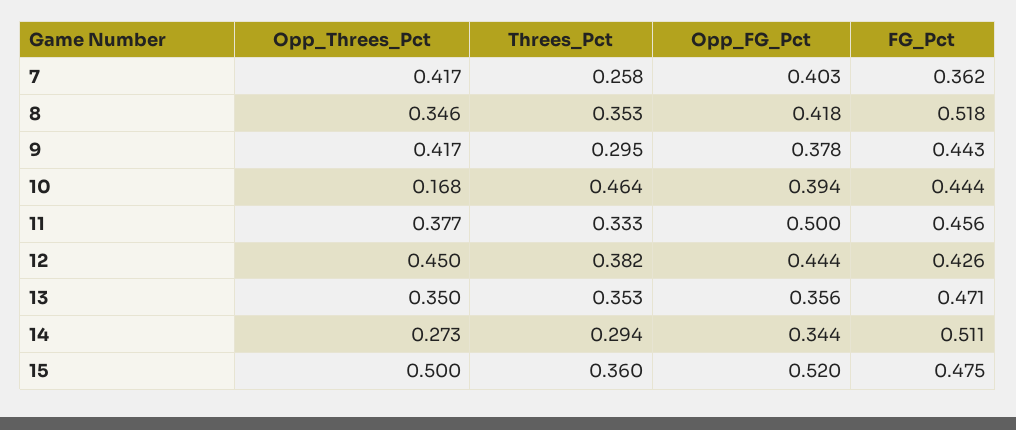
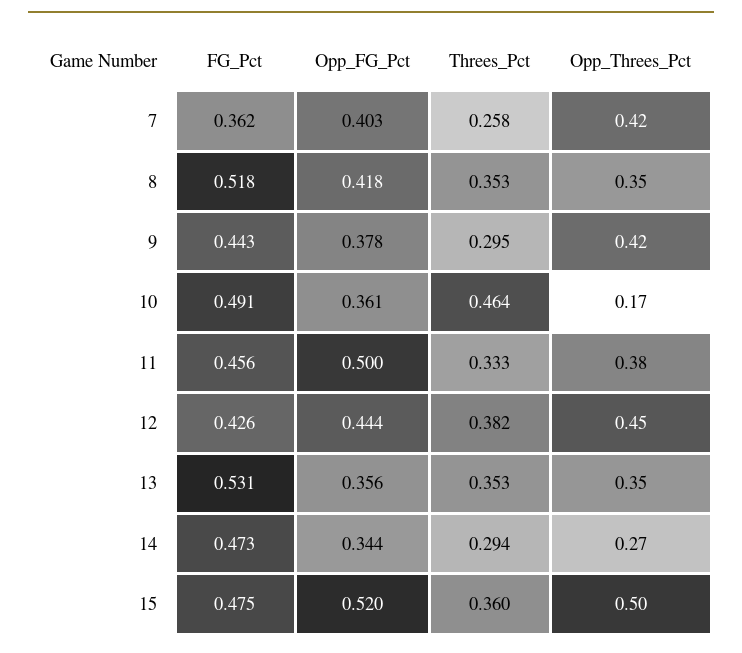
Opp_FG_Pct, 10: 0.394 -> 0.361
FG_Pct, 10: 0.444 -> 0.491
FG_Pct, 13: 0.471 -> 0.531
FG_Pct, 14: 0.511 -> 0.473

